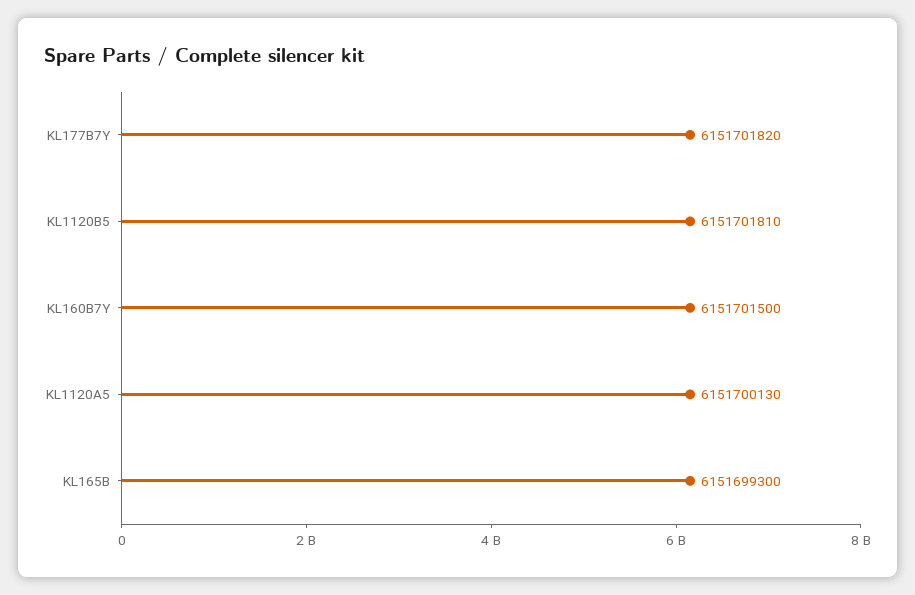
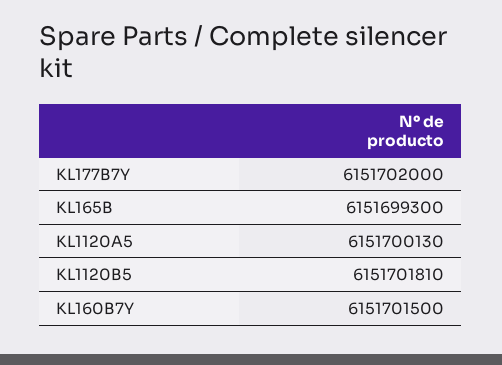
KL177B7Y: 6151701820 -> 6151702000

